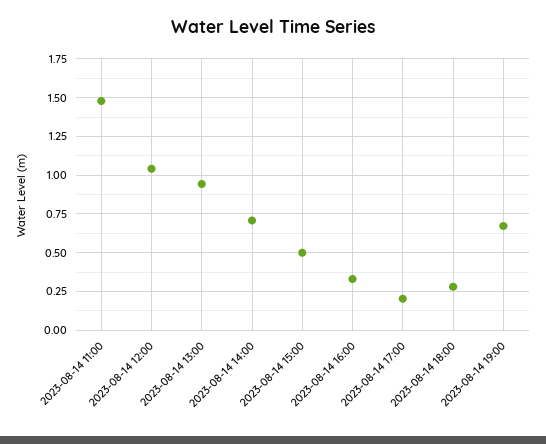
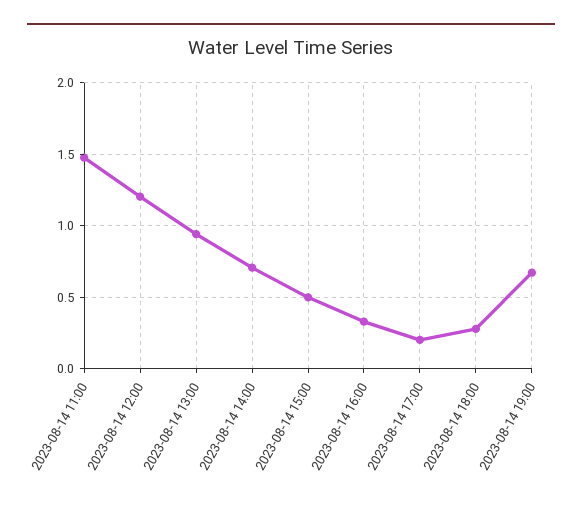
2023-08-14 12:00: 1.05 -> 1.2

